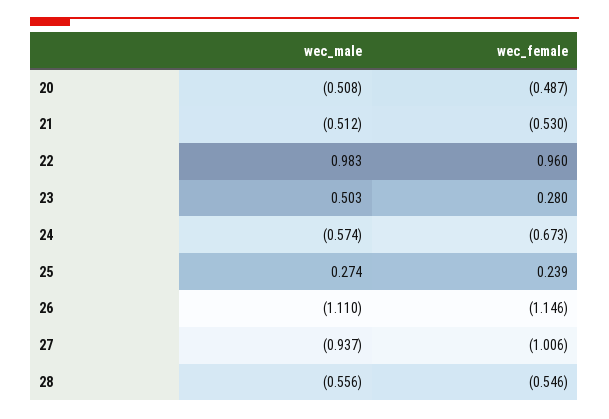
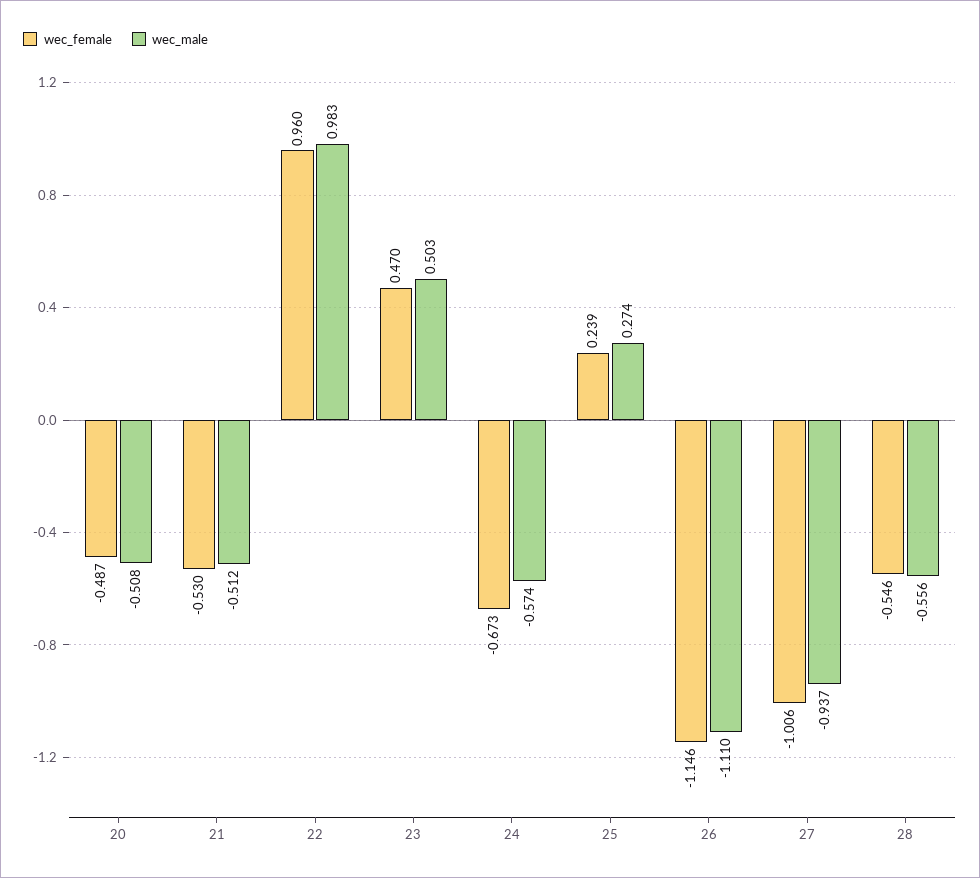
wec_female, 23: 0.28 -> 0.47

